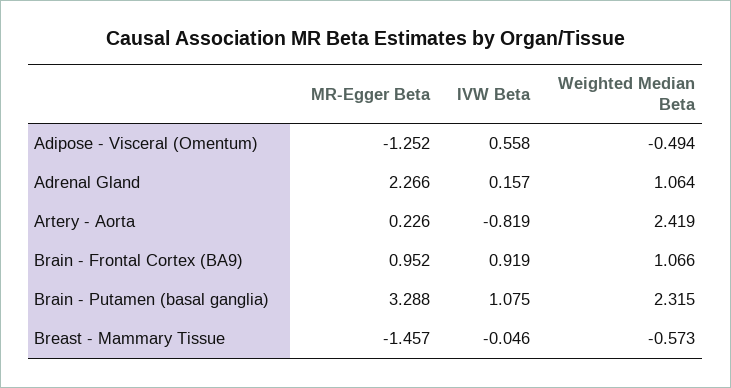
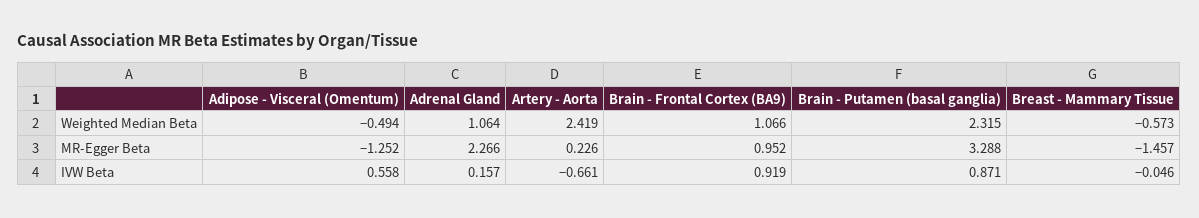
IVW Beta, Artery - Aorta: -0.819 -> -0.661
IVW Beta, Brain - Putamen (basal ganglia): 1.075 -> 0.871

